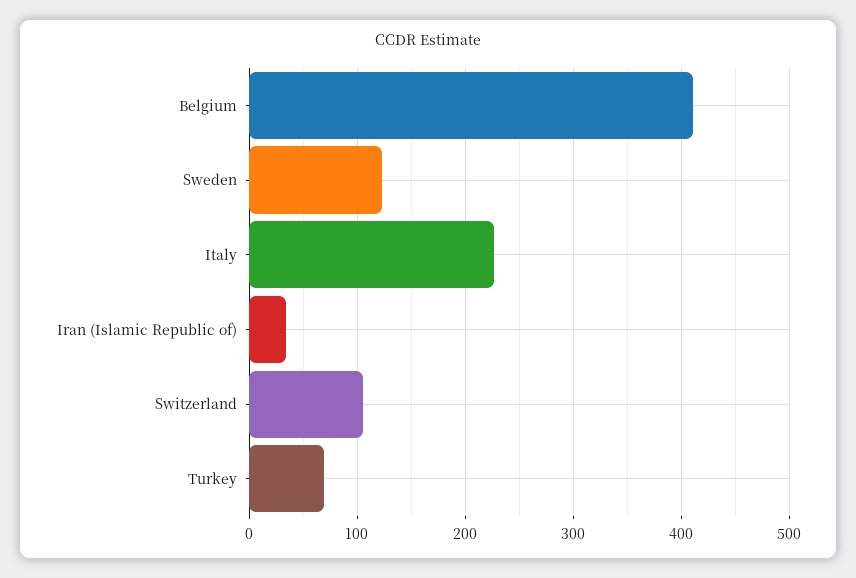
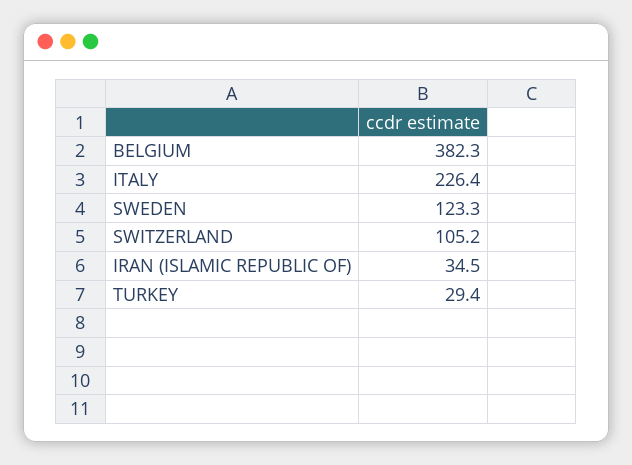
Belgium: 410 -> 382.3
Turkey: 70 -> 29.4

